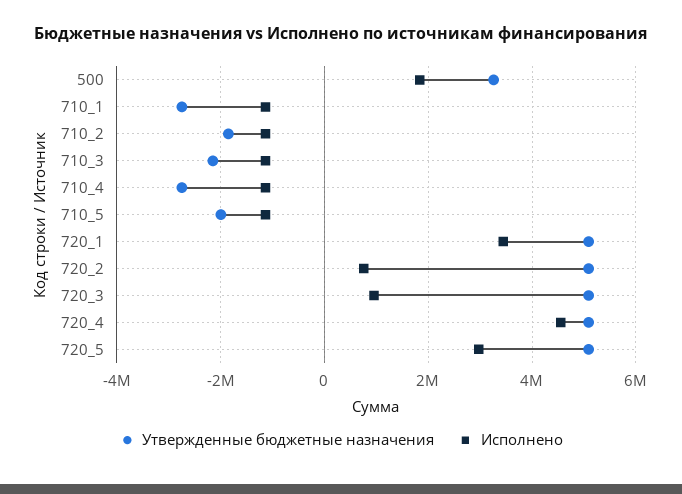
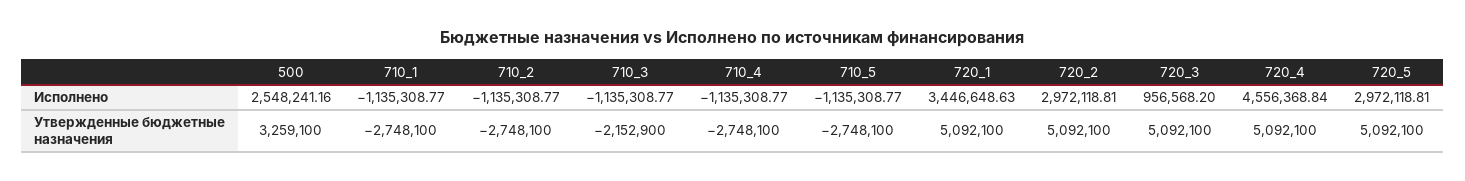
Исполнено, 500: 1800000 -> 2548241.16
Утвержденные бюджетные назначения, 710_2: -1800000 -> -2748100
Утвержденные бюджетные назначения, 710_5: -2000000 -> -2748100
Исполнено, 720_2: 800000 -> 2972118.81

